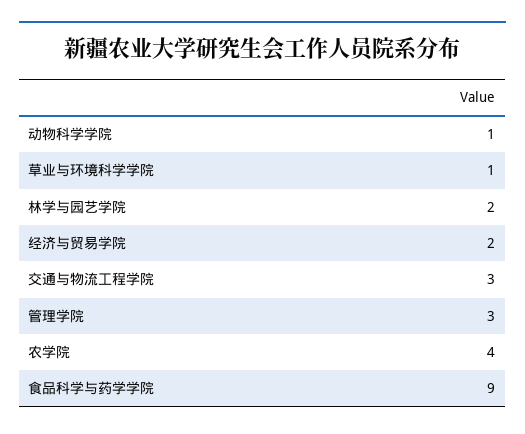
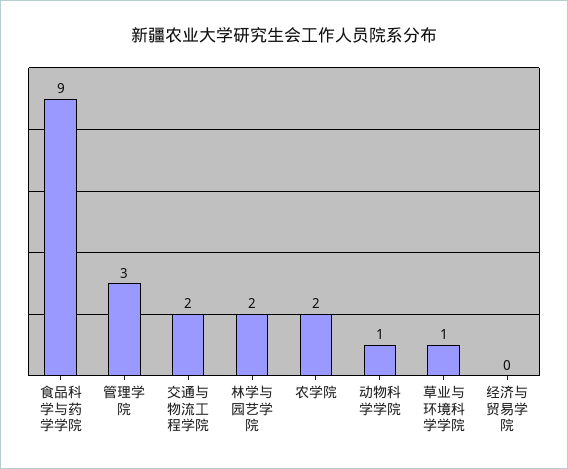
经济与贸易学院: 2 -> 0
交通与物流工程学院: 3 -> 2
农学院: 4 -> 2

